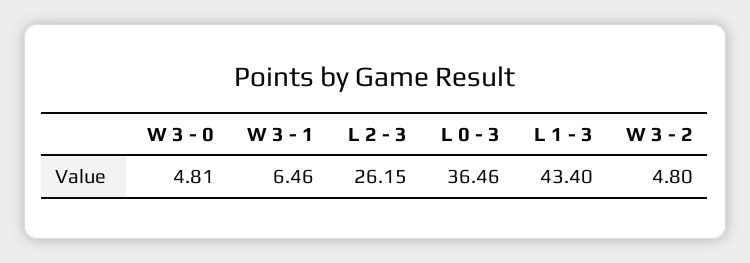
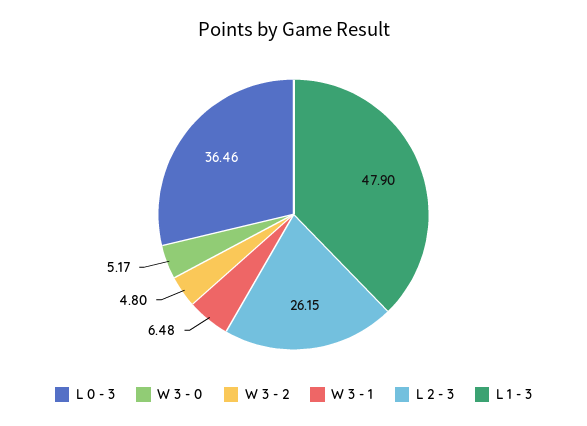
W 3 - 0: 4.81 -> 5.17
W 3 - 1: 6.46 -> 6.48
L 1 - 3: 43.4 -> 47.9

